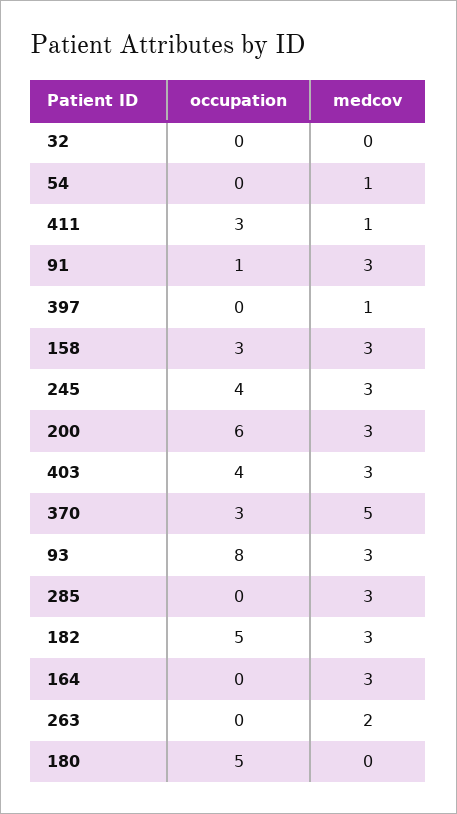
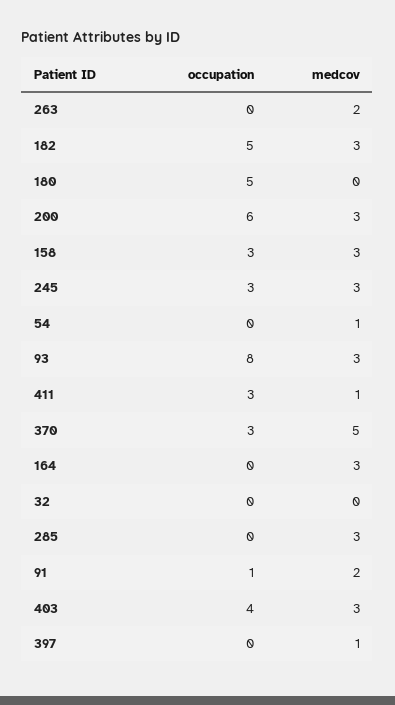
medcov, 91: 3 -> 2
occupation, 245: 4 -> 3

